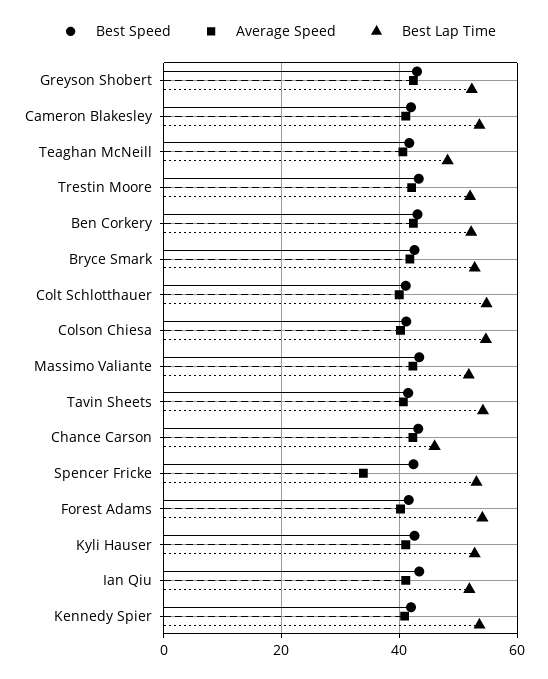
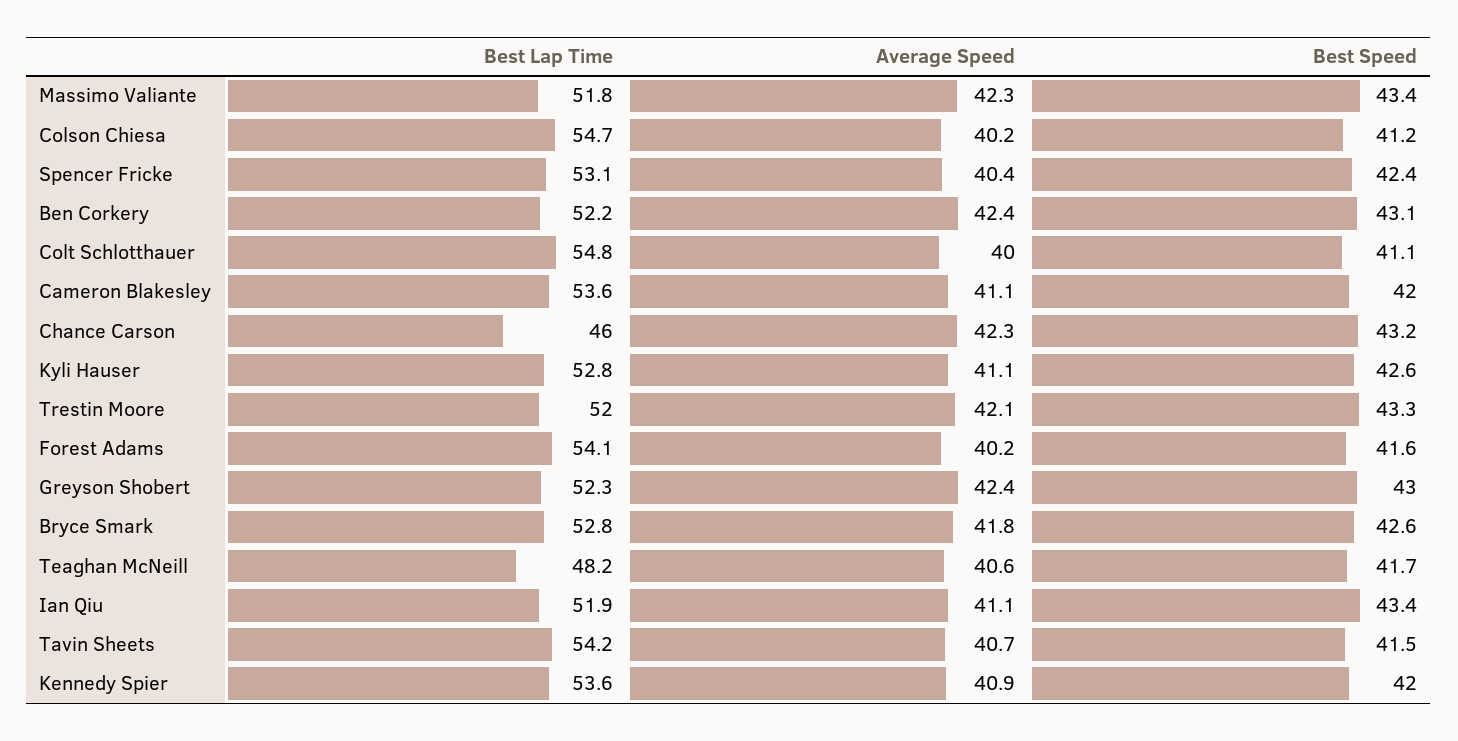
Average Speed, Spencer Fricke: 34 -> 40.4

